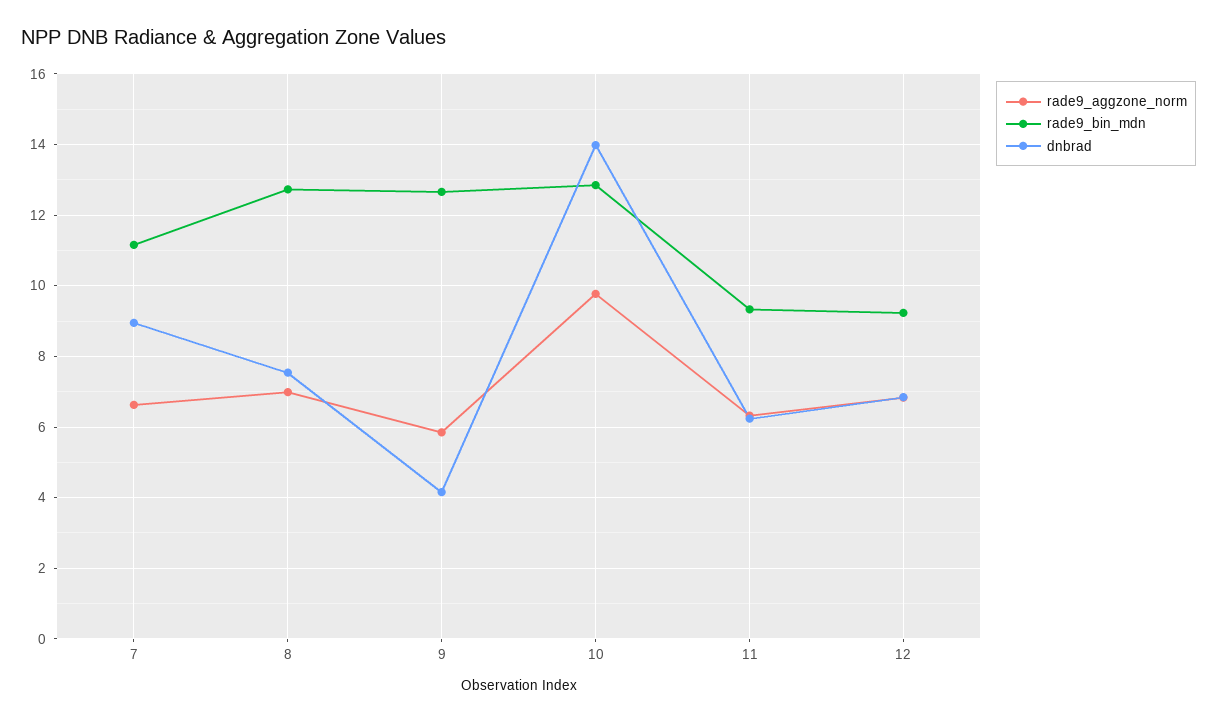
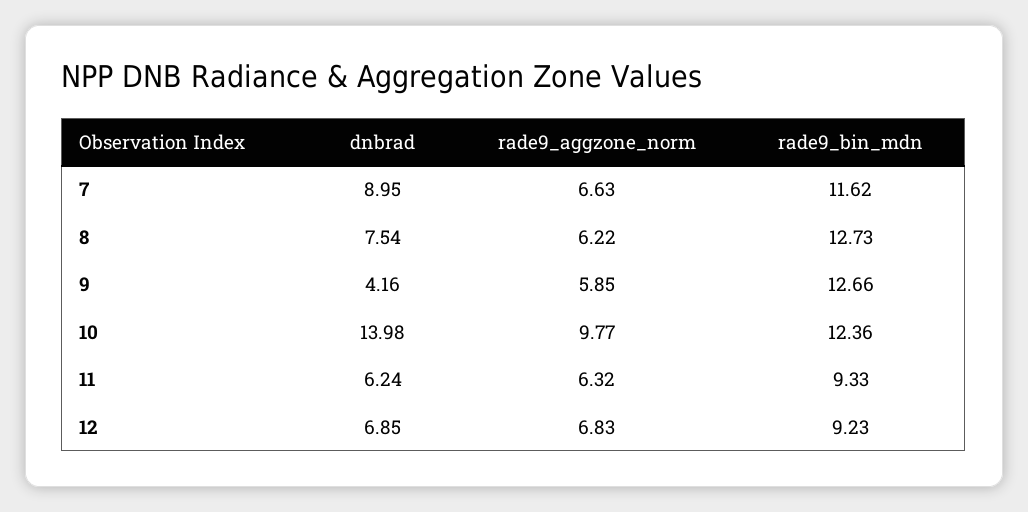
rade9_bin_mdn, 7: 11.2 -> 11.62
rade9_aggzone_norm, 8: 7 -> 6.22
rade9_bin_mdn, 10: 12.8 -> 12.36

